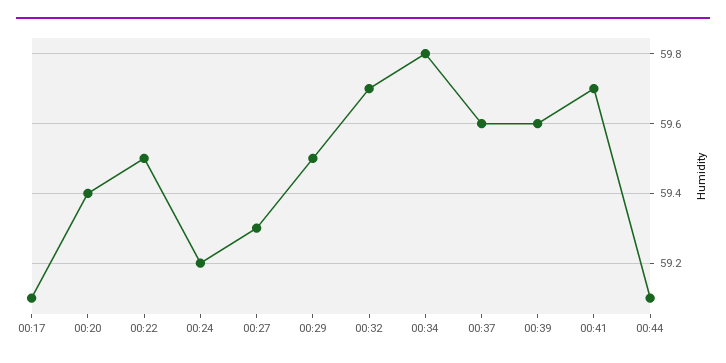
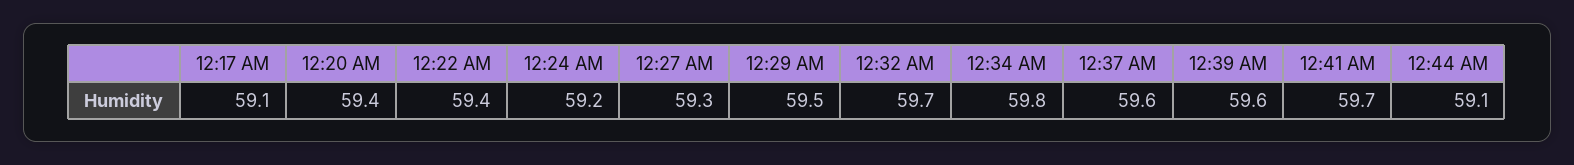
00:22: 59.5 -> 59.4

